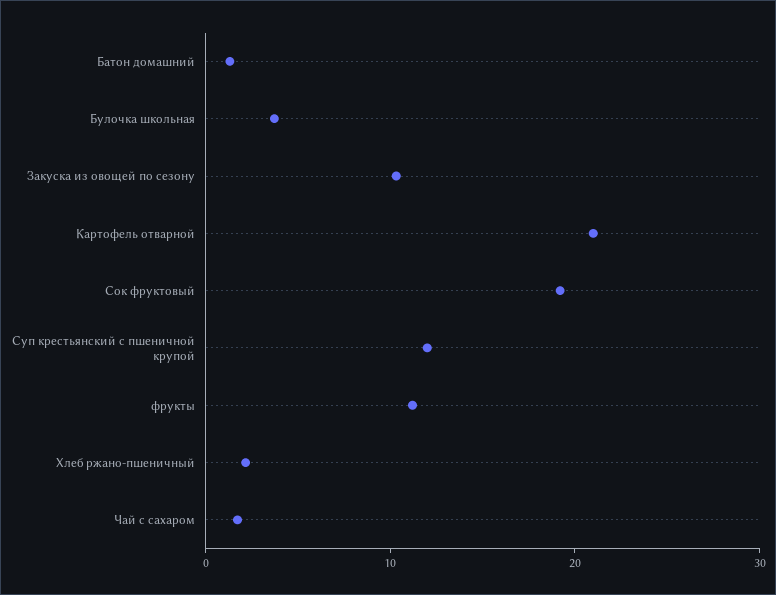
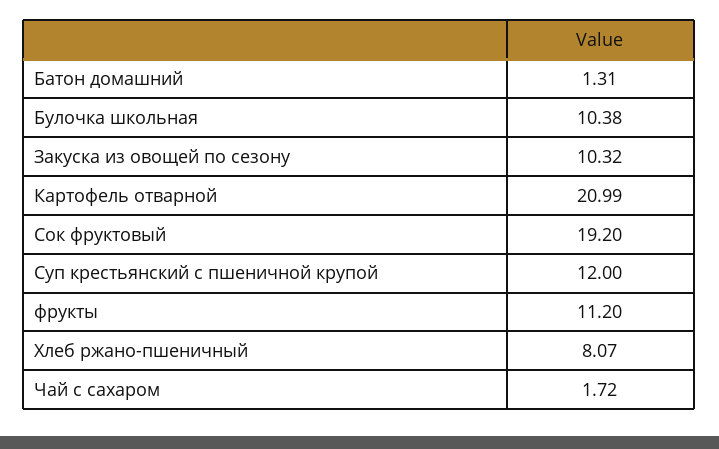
Булочка школьная: 4 -> 10.38
Хлеб ржано-пшеничный: 2 -> 8.07

